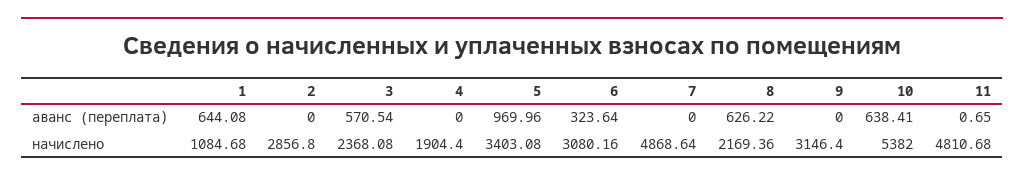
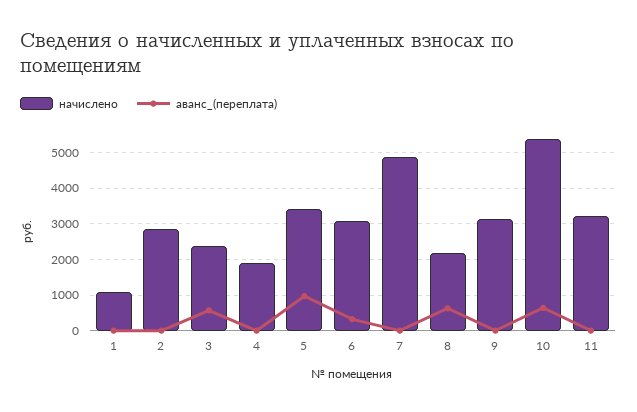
аванс (переплата), 1: 644.08 -> 0
начислено, 11: 4810.68 -> 3200

